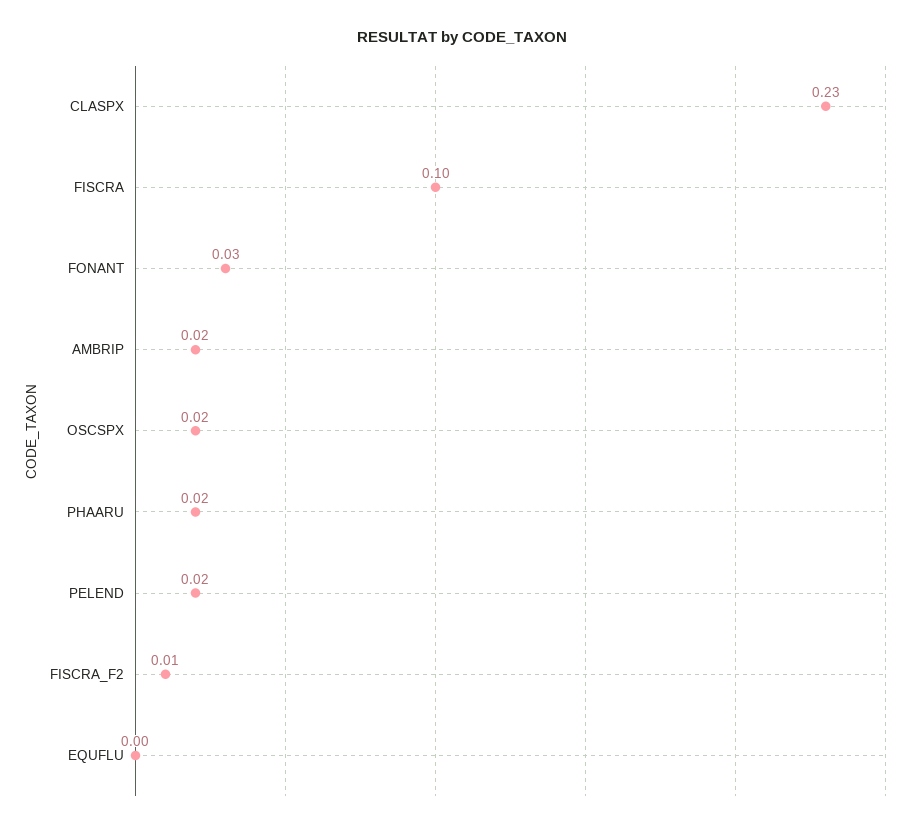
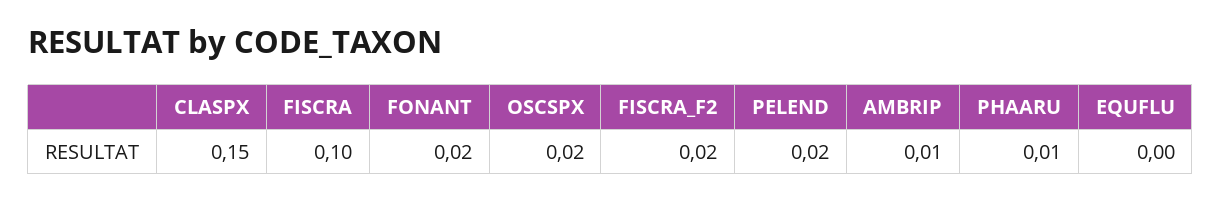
CLASPX: 0.23 -> 0.15
FONANT: 0.03 -> 0.02
AMBRIP: 0.02 -> 0.01
PHAARU: 0.02 -> 0.01
FISCRA_F2: 0.01 -> 0.02

